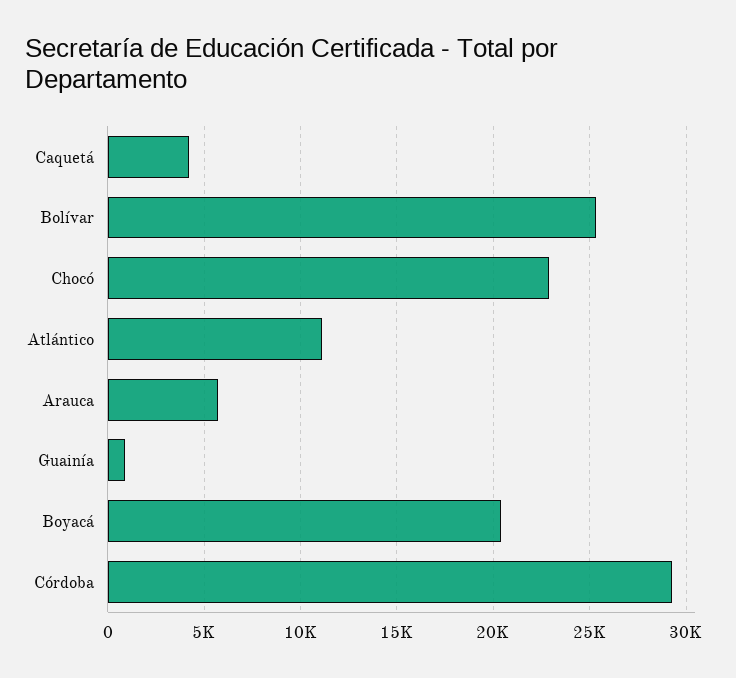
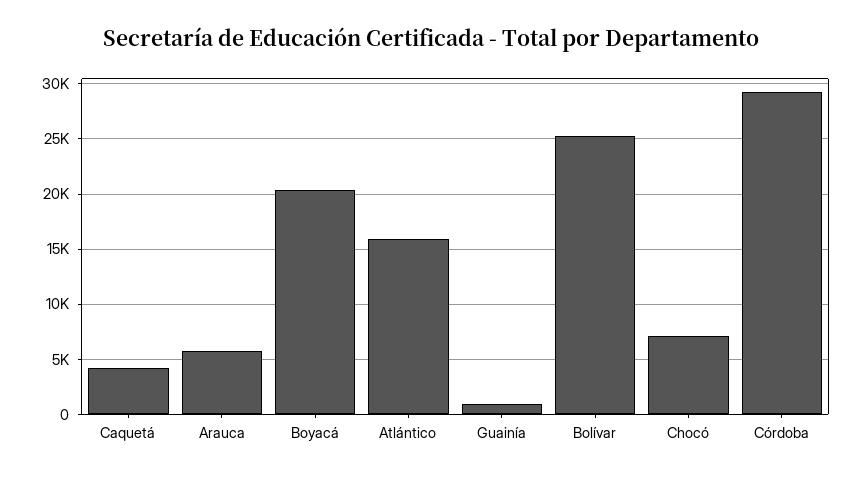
Chocó: 23000 -> 7000
Atlántico: 11000 -> 16000

